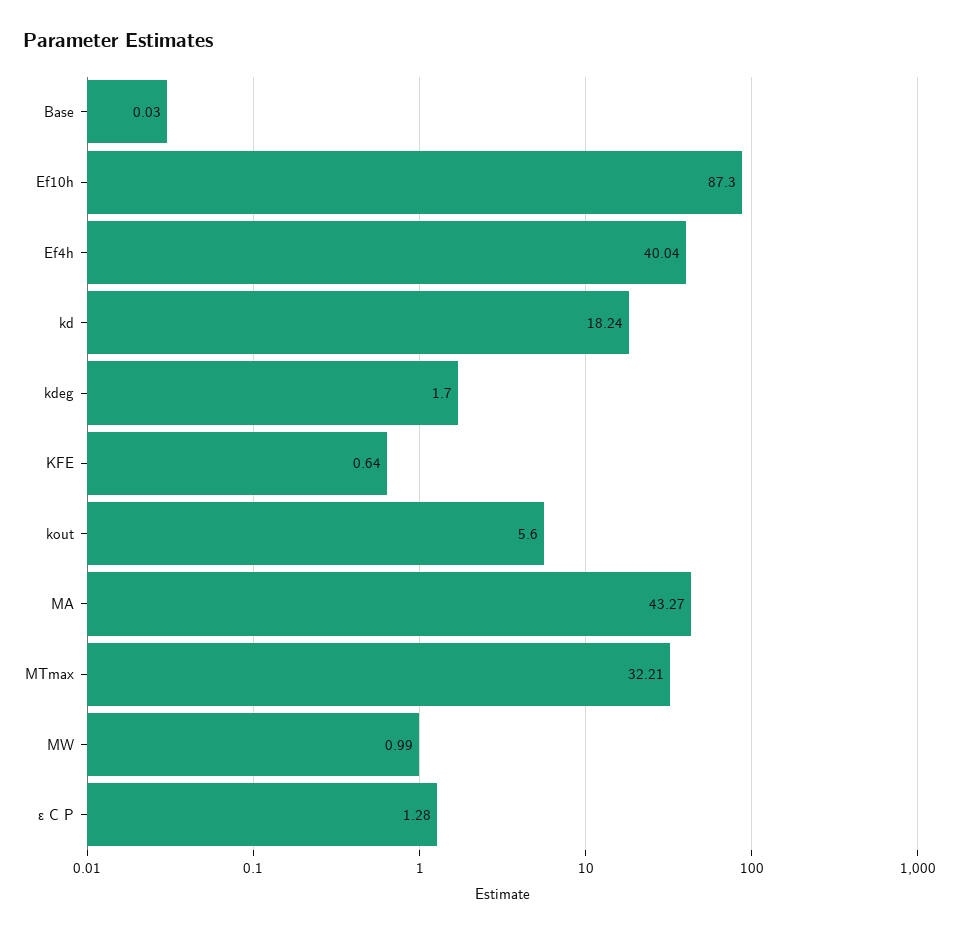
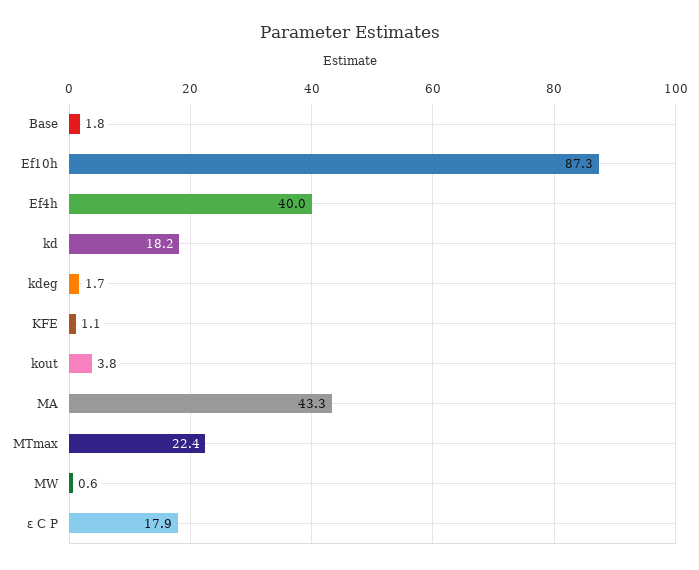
Base: 0.03 -> 1.8
KFE: 0.64 -> 1.1
kout: 5.6 -> 3.8
MTmax: 32.21 -> 22.4
MW: 0.99 -> 0.6
ε C P: 1.28 -> 17.9

